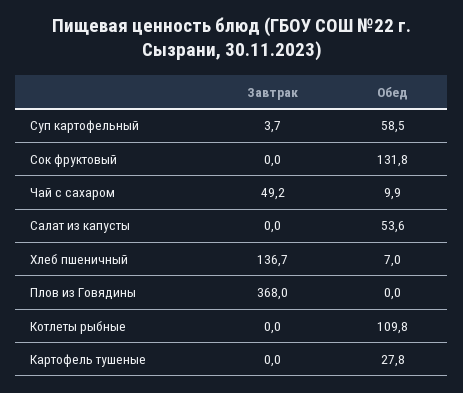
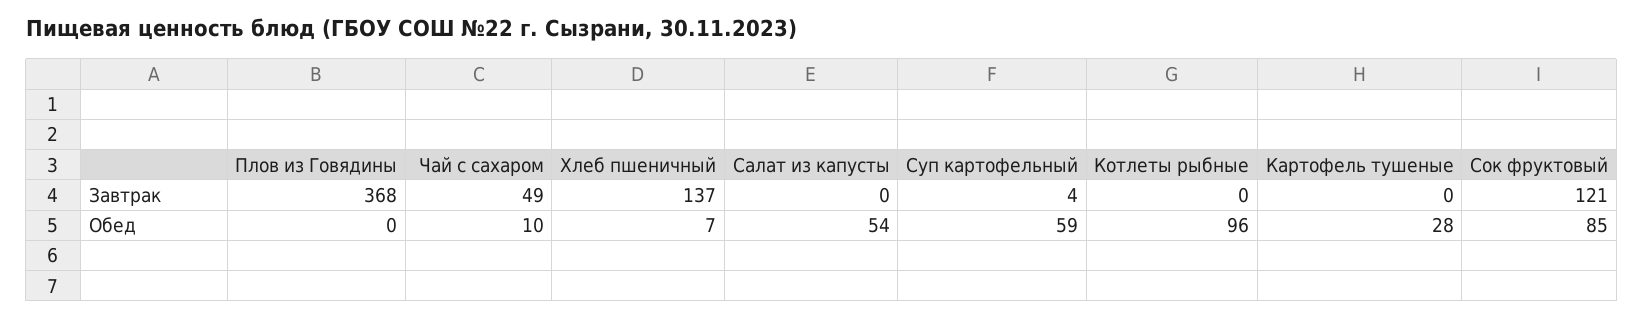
Завтрак, Сок фруктовый: 0 -> 121
Обед, Сок фруктовый: 131.8 -> 85
Обед, Котлеты рыбные: 109.8 -> 96

